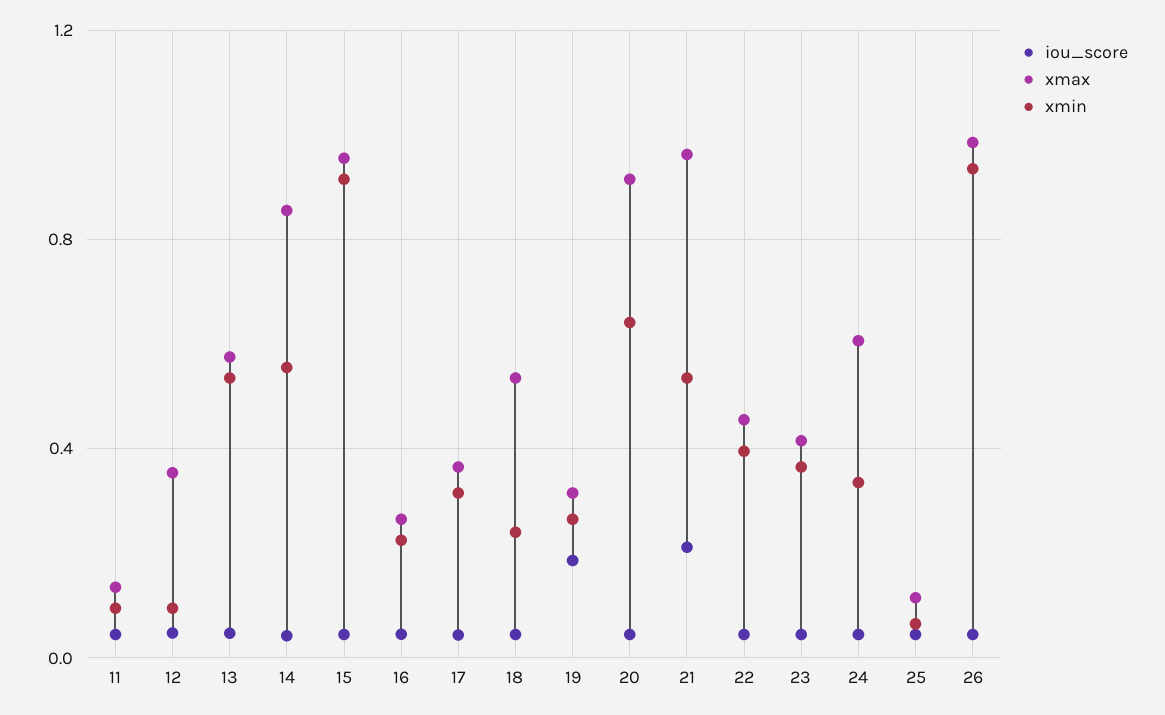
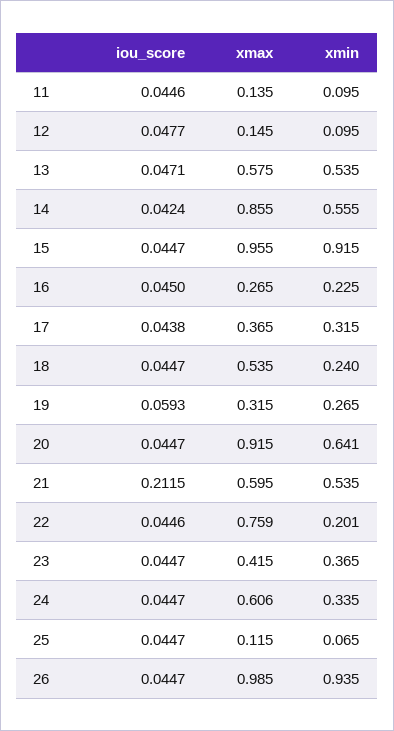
xmax, 12: 0.35 -> 0.145
iou_score, 19: 0.2 -> 0.0593
xmax, 21: 0.95 -> 0.595
xmax, 22: 0.45 -> 0.759
xmin, 22: 0.4 -> 0.201

